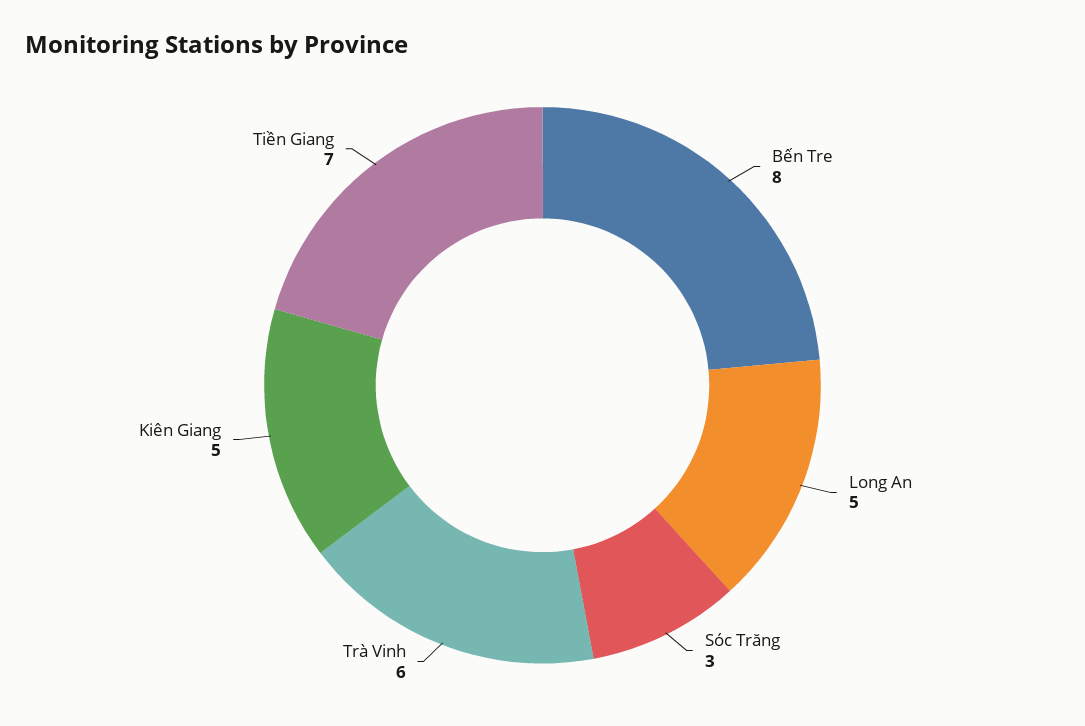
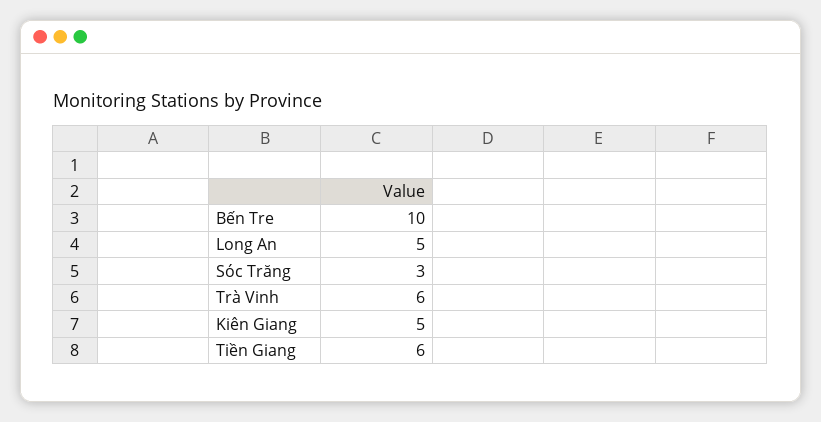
Bến Tre: 8 -> 10
Tiền Giang: 7 -> 6

